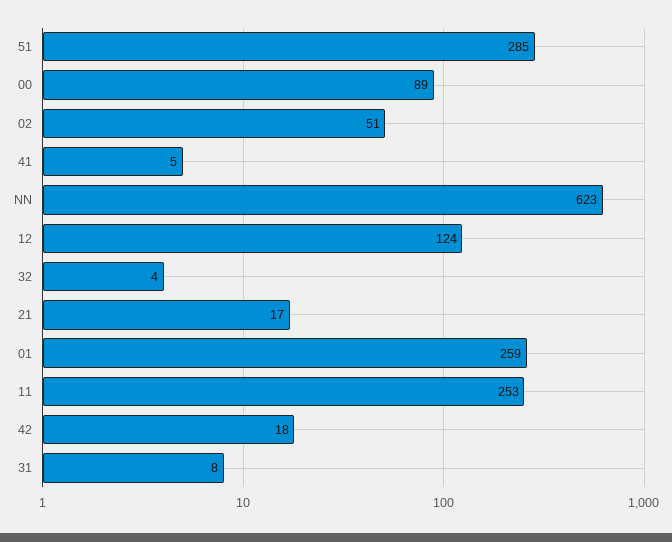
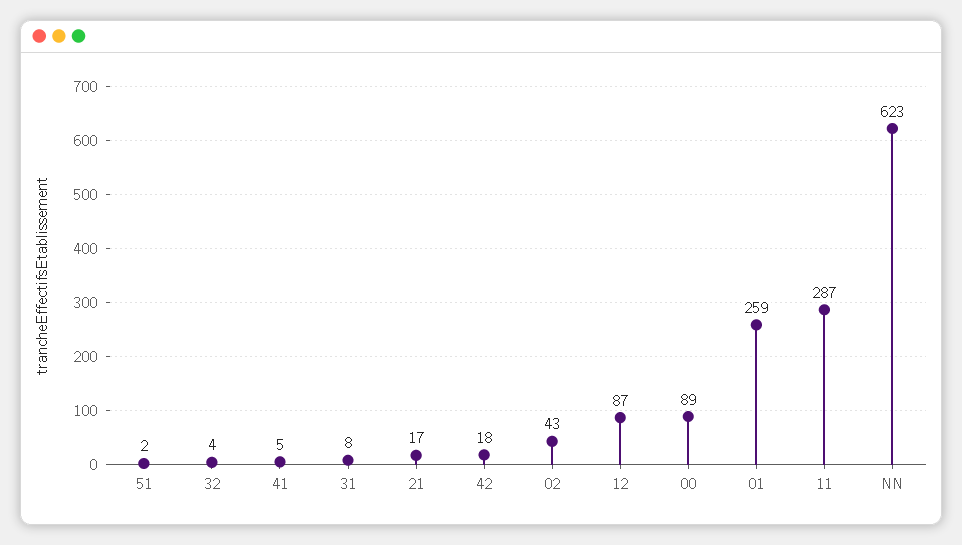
51: 285 -> 2
02: 51 -> 43
12: 124 -> 87
11: 253 -> 287

